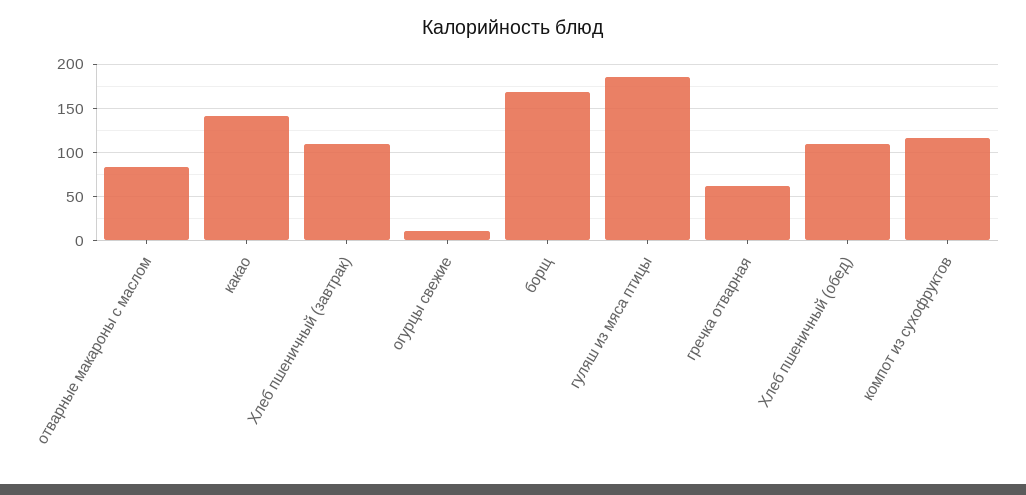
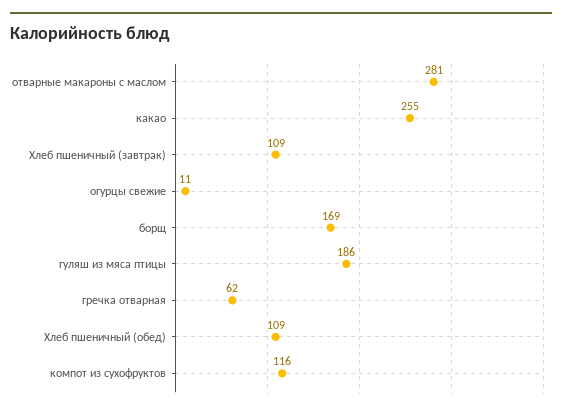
отварные макароны с маслом: 80 -> 281
какао: 140 -> 255

